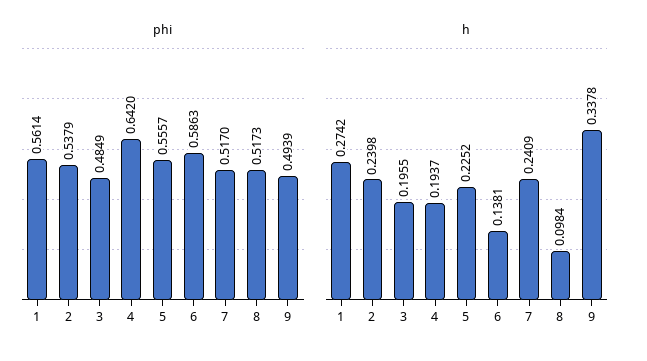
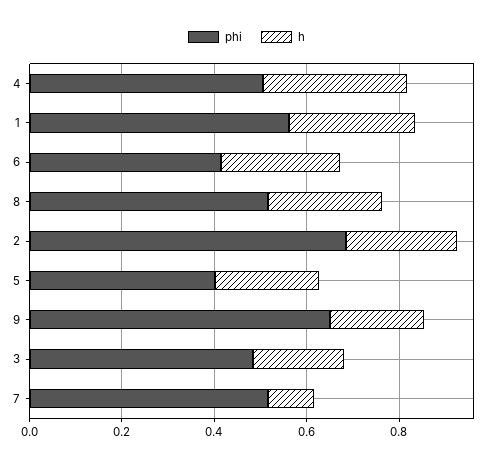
phi, 2: 0.5379 -> 0.7
phi, 4: 0.642 -> 0.5
phi, 5: 0.5557 -> 0.4
phi, 6: 0.5863 -> 0.4
phi, 9: 0.4939 -> 0.65
h, 4: 0.1937 -> 0.3
h, 6: 0.1381 -> 0.25
h, 7: 0.2409 -> 0.1
h, 8: 0.0984 -> 0.25
h, 9: 0.3378 -> 0.2

